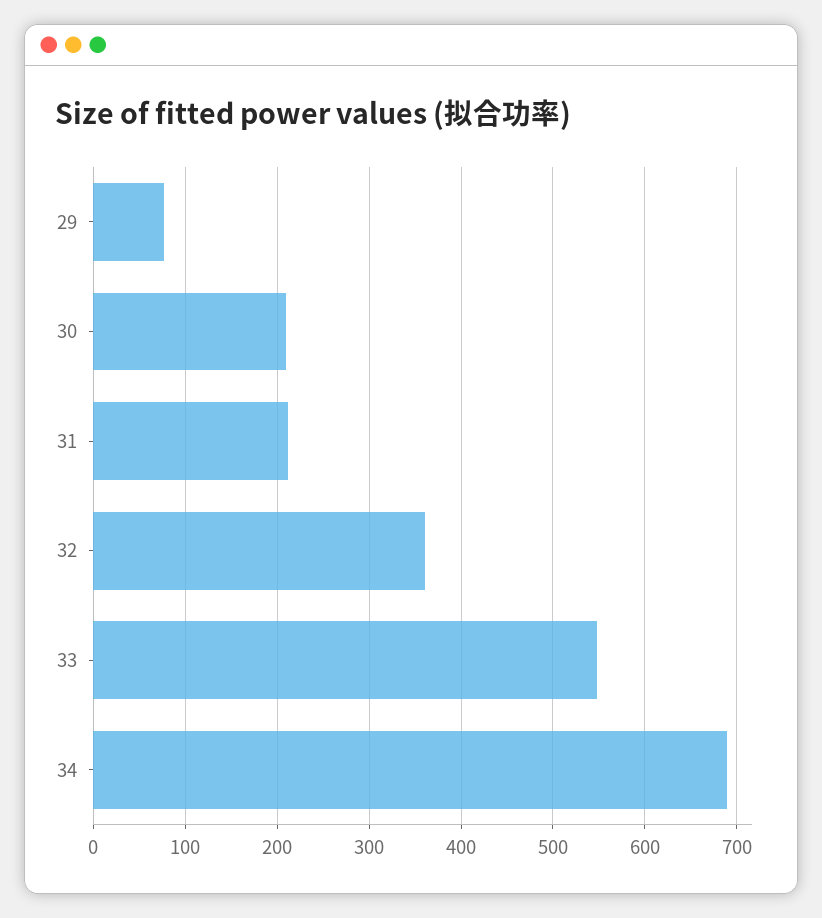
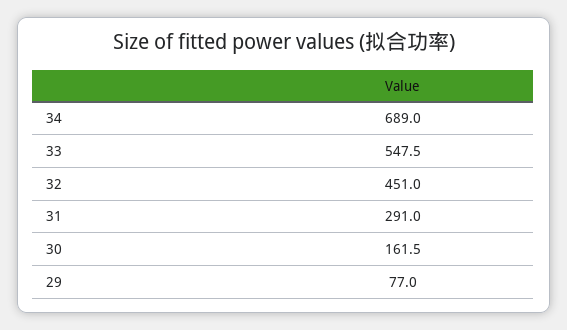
30: 210 -> 161.5
31: 210 -> 291
32: 360 -> 451

